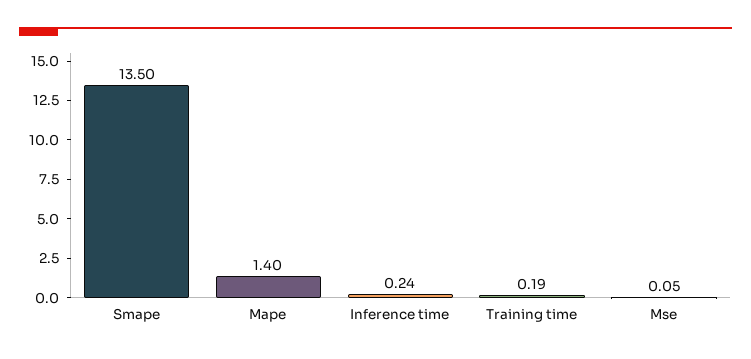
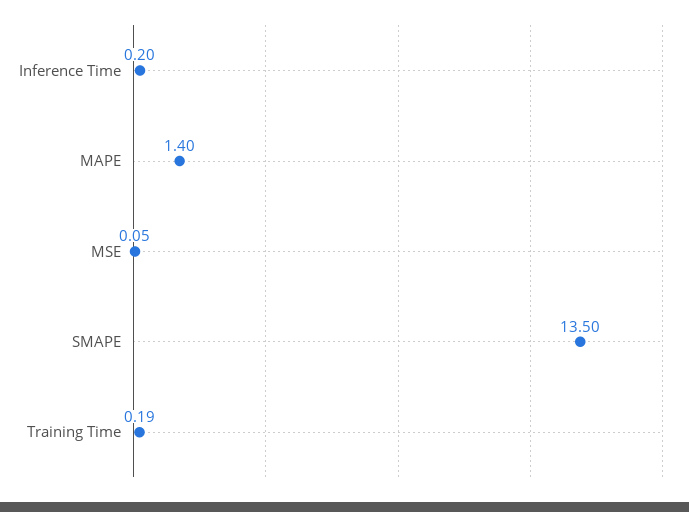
Inference time: 0.24 -> 0.2

